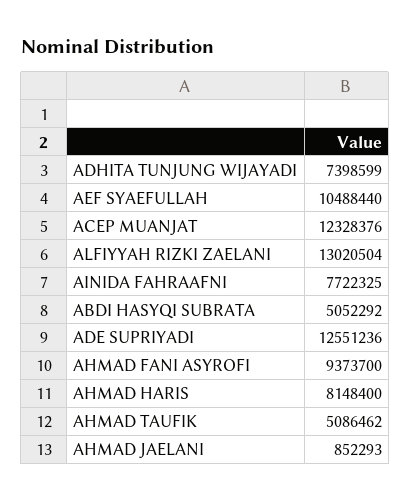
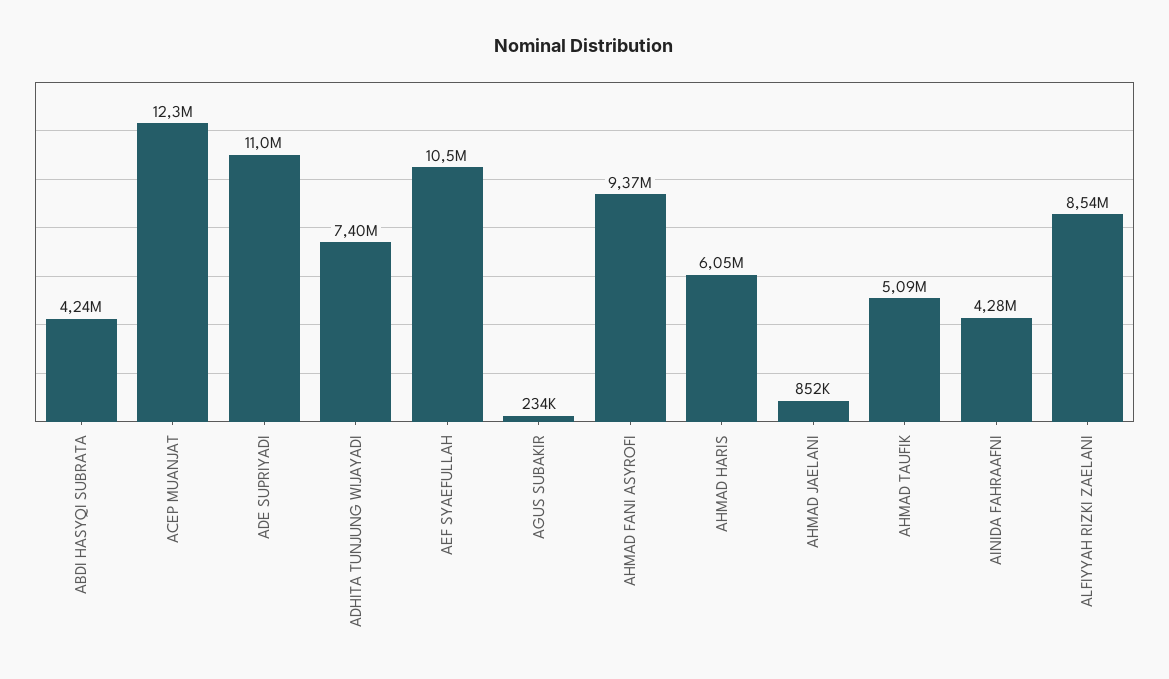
ALFIYYAH RIZKI ZAELANI: 13020504 -> 8540000
AINIDA FAHRAAFNI: 7722325 -> 4280000
ABDI HASYQI SUBRATA: 5052292 -> 4240000
ADE SUPRIYADI: 12551236 -> 11000000
AHMAD HARIS: 8148400 -> 6050000
AGUS SUBAKIR: none -> 234000

